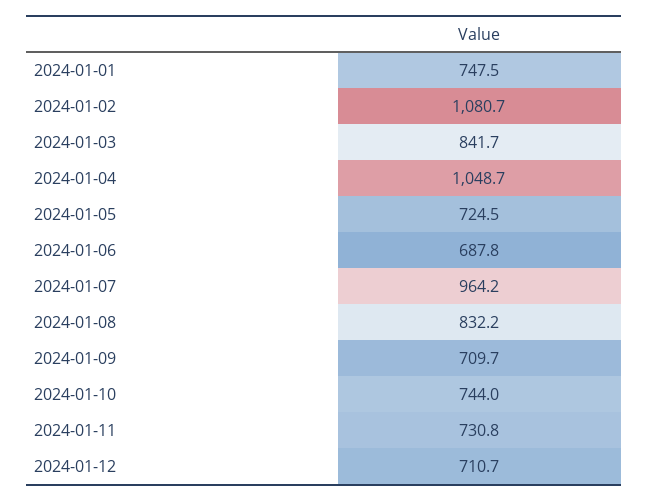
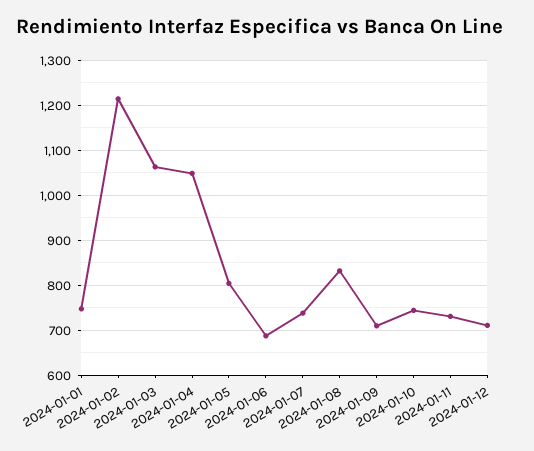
2024-01-02: 1080.7 -> 1220
2024-01-03: 841.7 -> 1060
2024-01-05: 724.5 -> 800
2024-01-07: 964.2 -> 740

